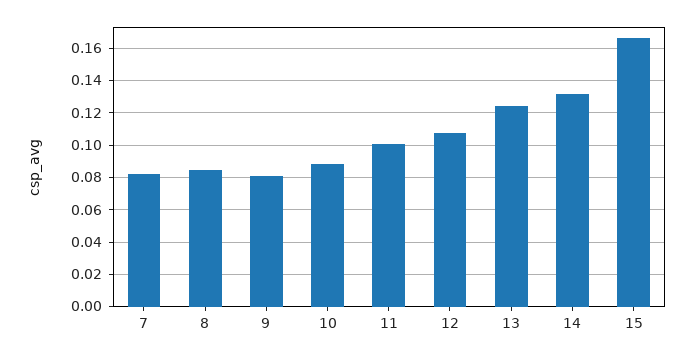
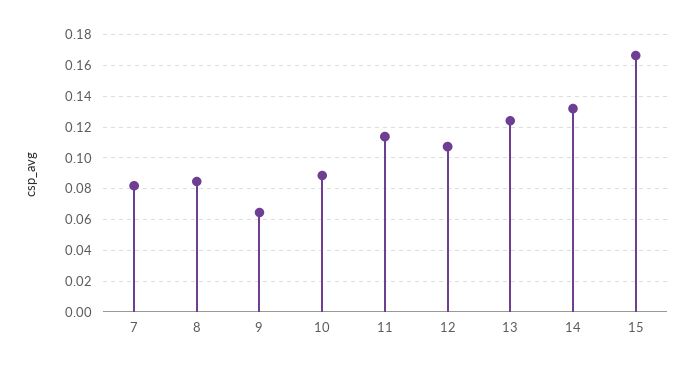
9: 0.08 -> 0.065
11: 0.1 -> 0.115

